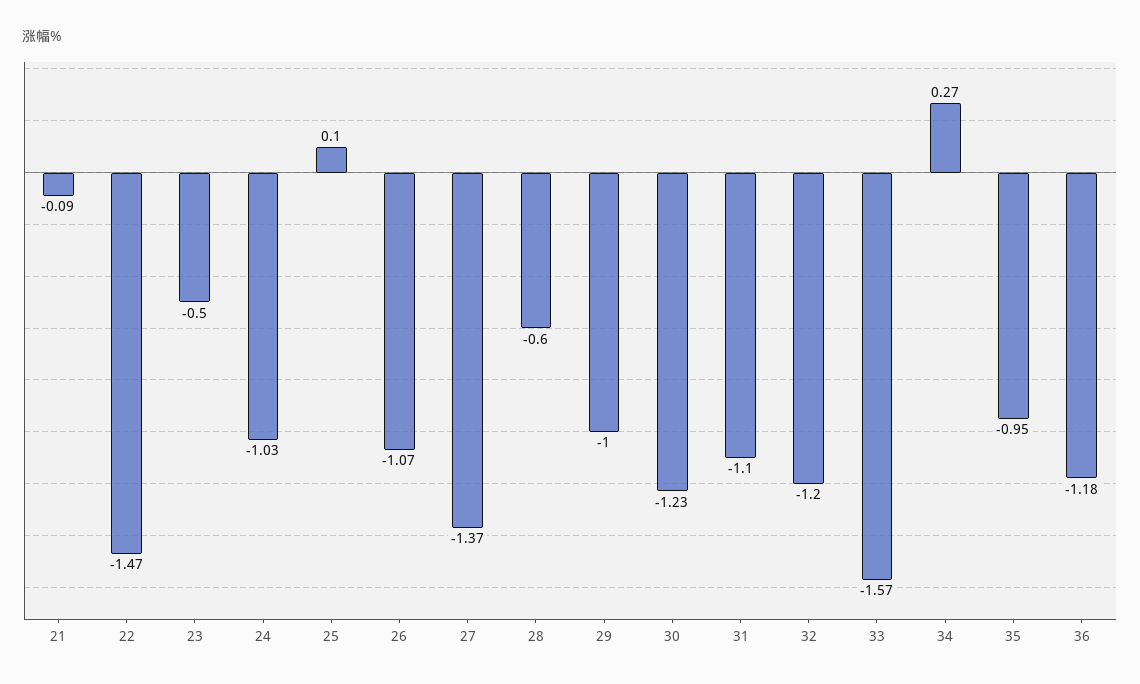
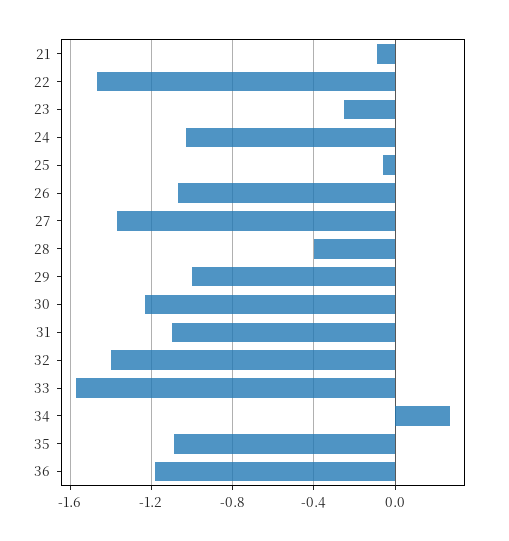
23: -0.5 -> -0.25
25: 0.1 -> -0.05
28: -0.6 -> -0.4
32: -1.2 -> -1.4
35: -0.95 -> -1.1

